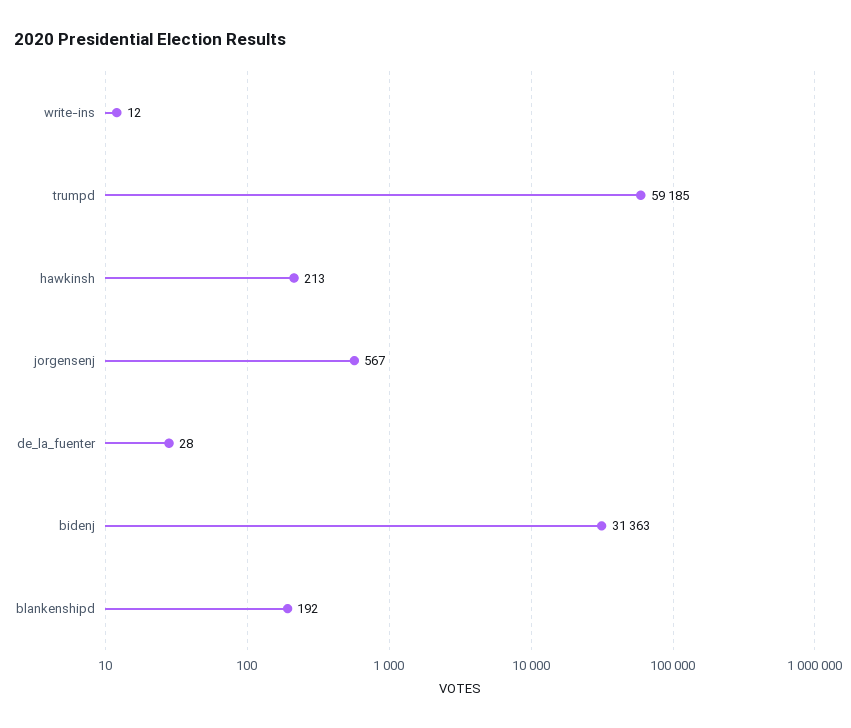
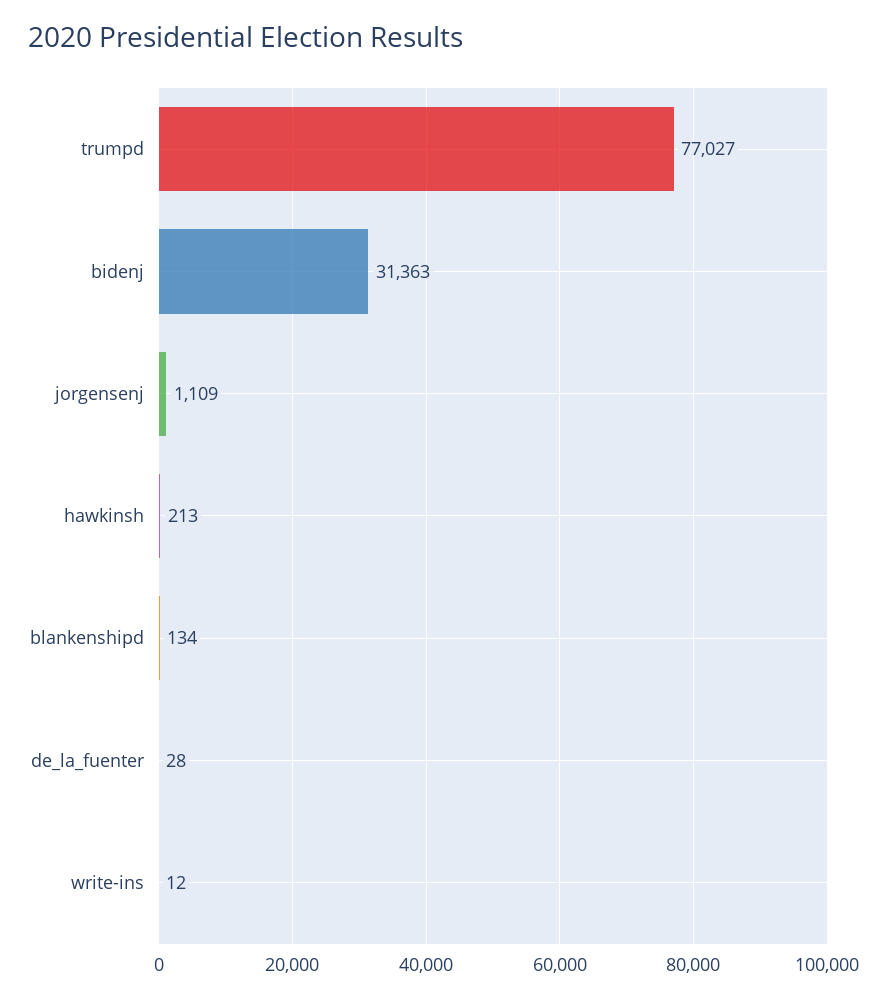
trumpd: 59185 -> 77027
jorgensenj: 567 -> 1109
blankenshipd: 192 -> 134

